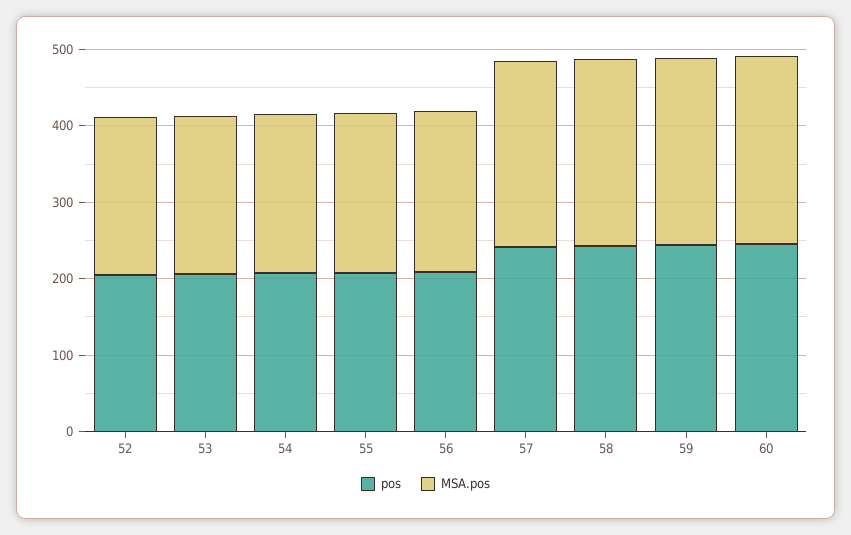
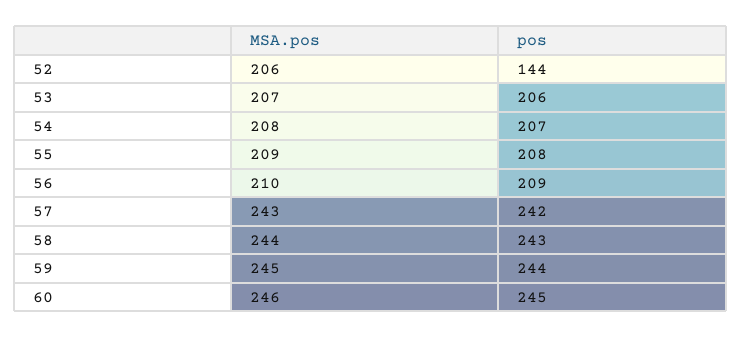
pos, 52: 200 -> 144

